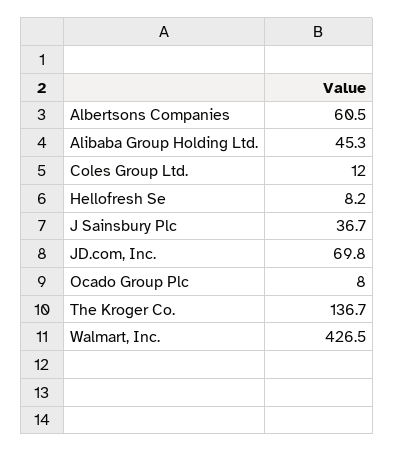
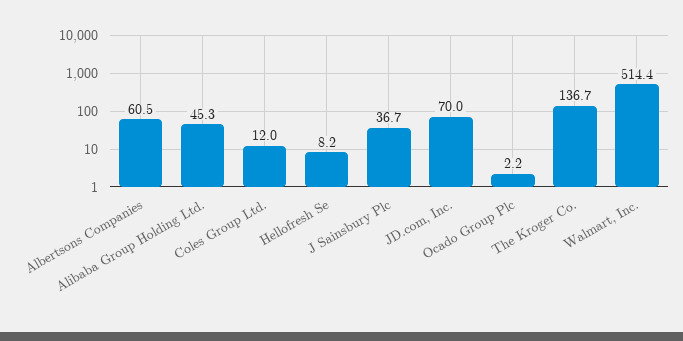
JD.com, Inc.: 69.8 -> 70
Ocado Group Plc: 8 -> 2.2
Walmart, Inc.: 426.5 -> 514.4

